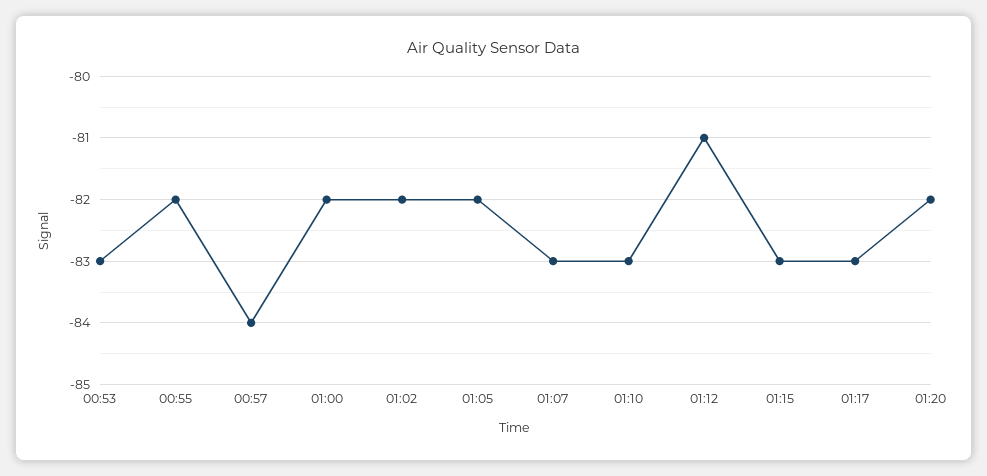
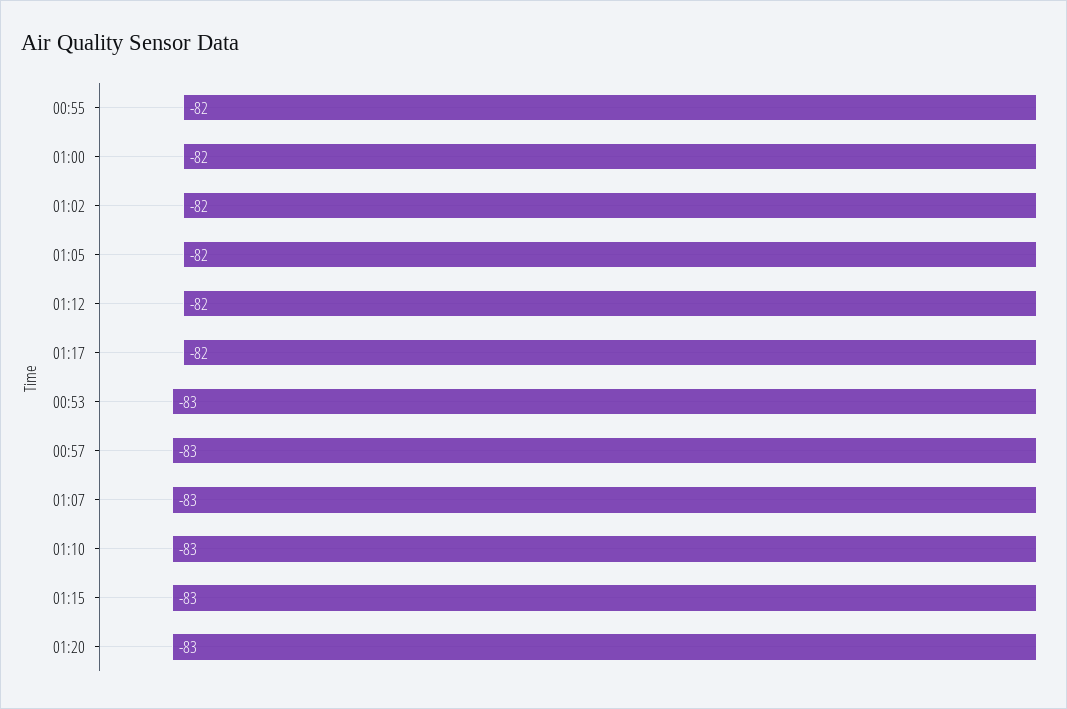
00:57: -84 -> -83
01:12: -81 -> -82
01:17: -83 -> -82
01:20: -82 -> -83

